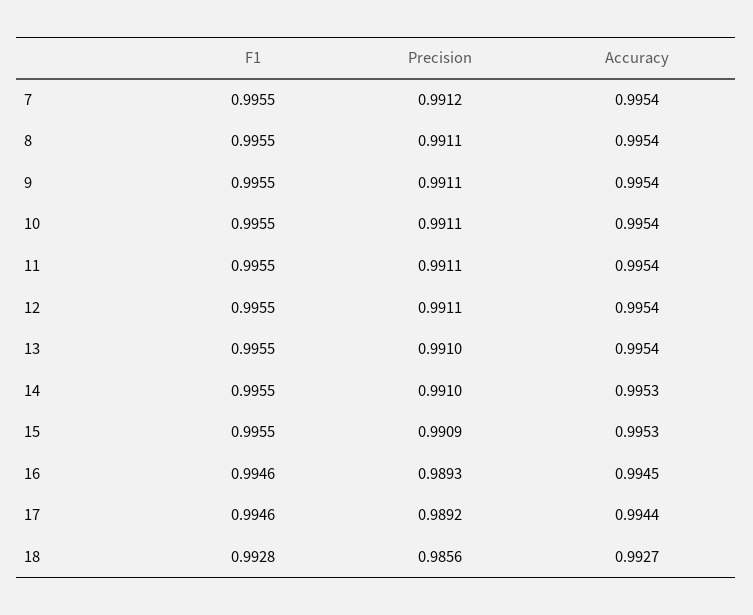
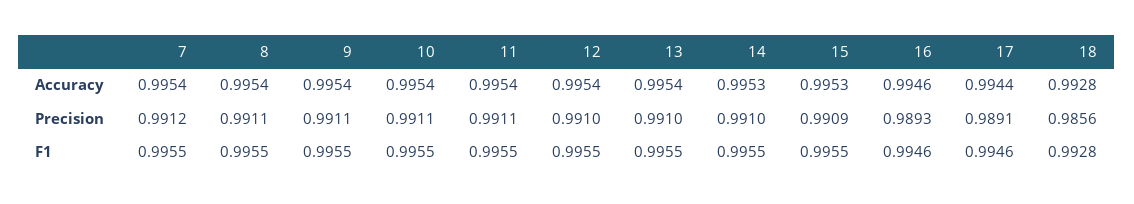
Precision, 12: 0.9911 -> 0.991
Accuracy, 16: 0.9945 -> 0.9946
Precision, 17: 0.9892 -> 0.9891
Accuracy, 18: 0.9927 -> 0.9928

